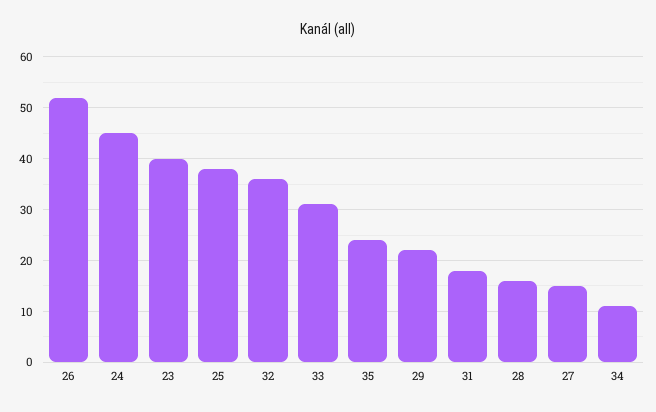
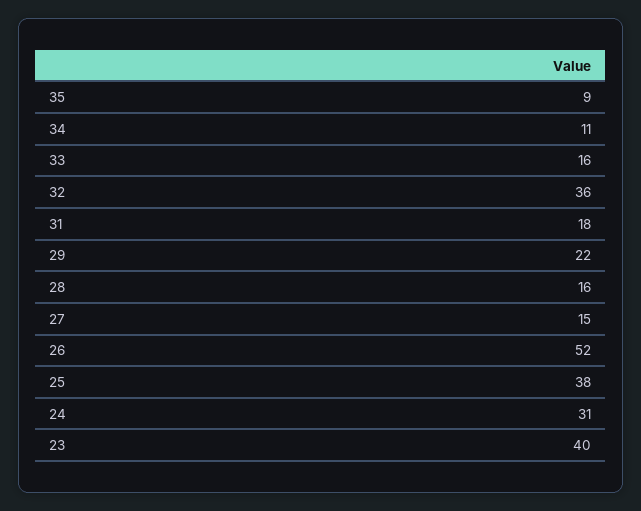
24: 45 -> 31
33: 30 -> 16
35: 25 -> 9

